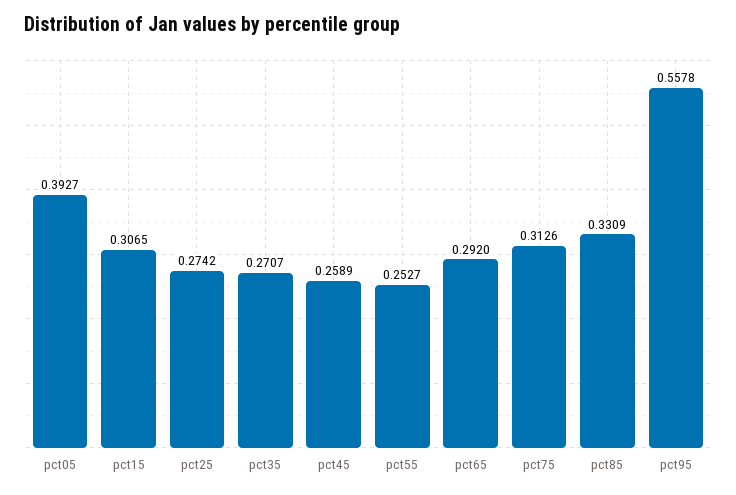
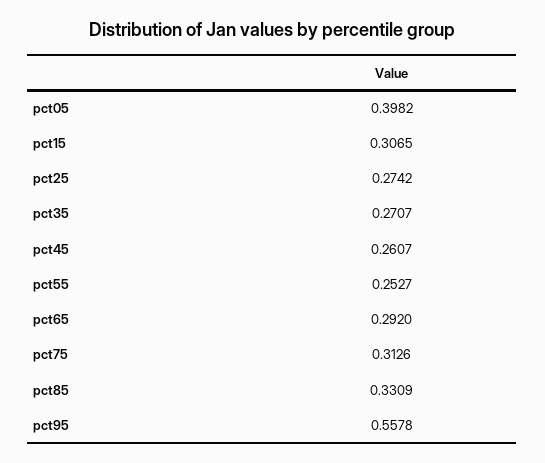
pct05: 0.3927 -> 0.3982
pct45: 0.2589 -> 0.2607

